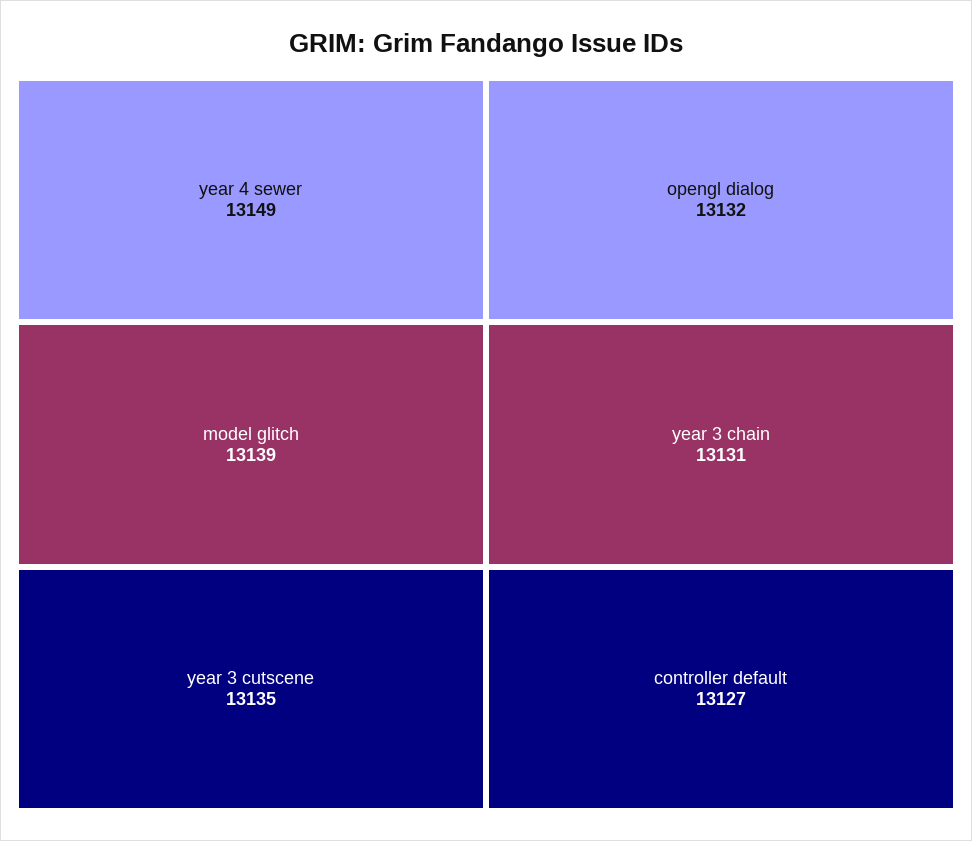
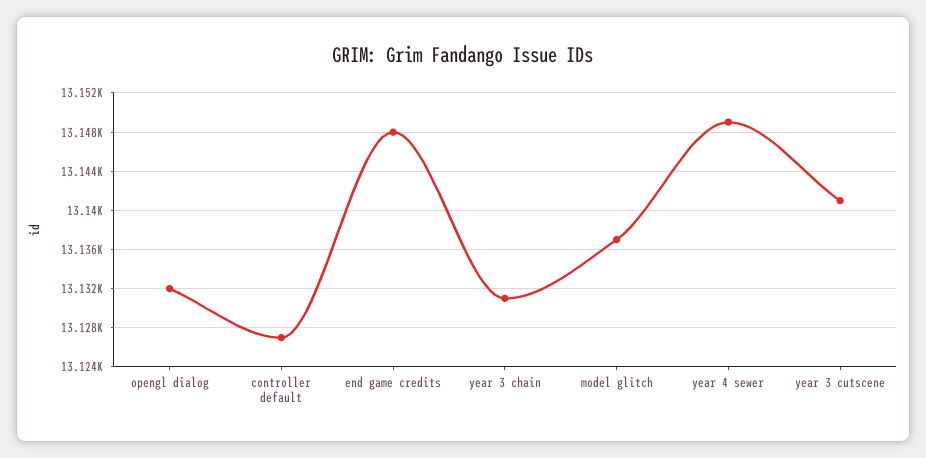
model glitch: 13139 -> 13137
year 3 cutscene: 13135 -> 13141
end game credits: none -> 13148

